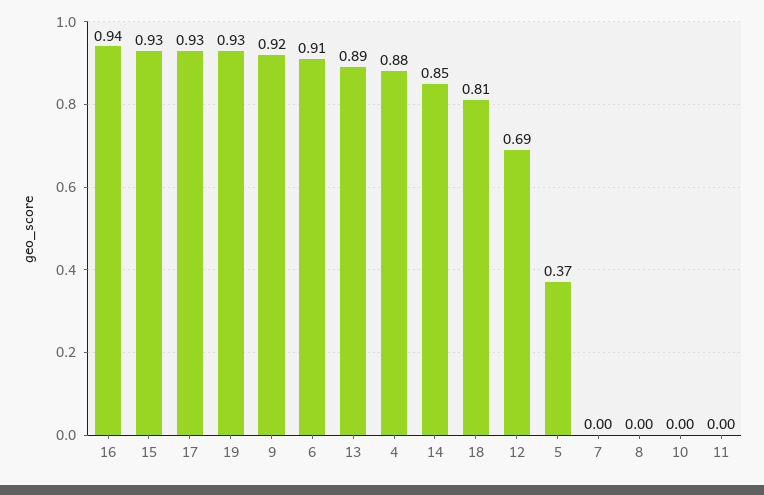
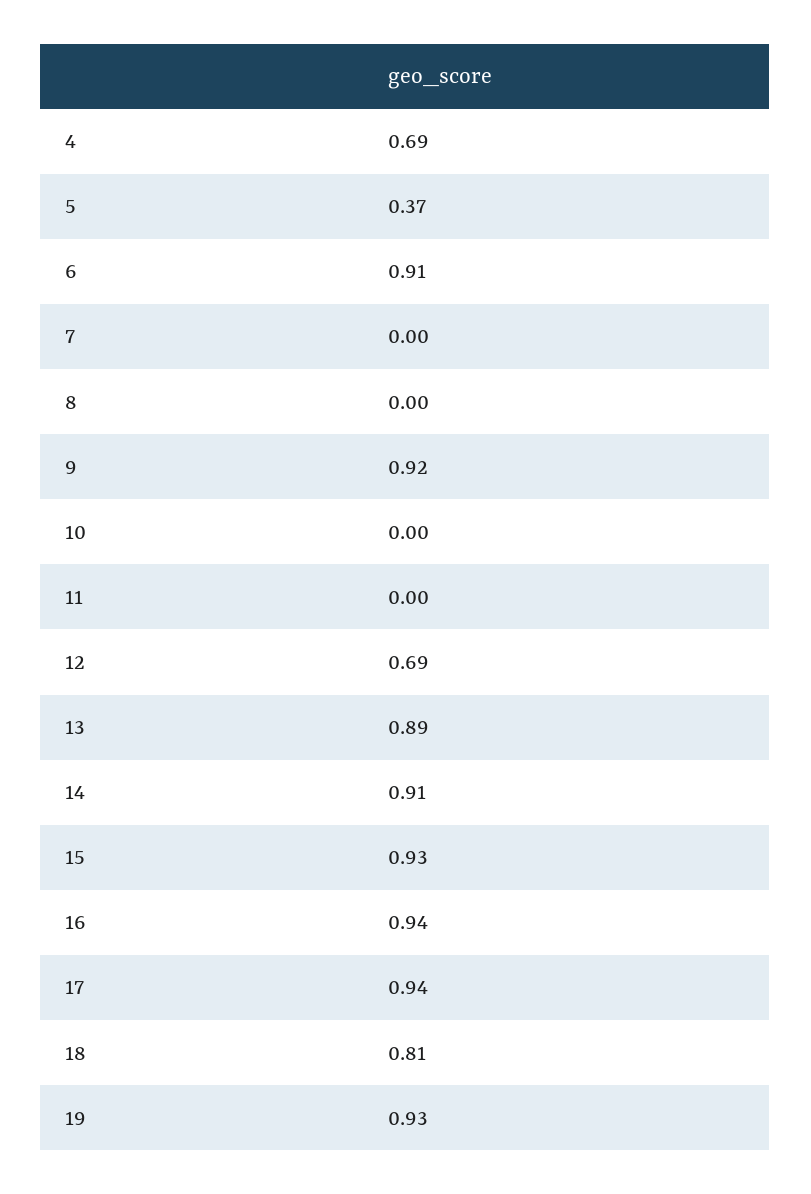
17: 0.93 -> 0.94
4: 0.88 -> 0.69
14: 0.85 -> 0.91

